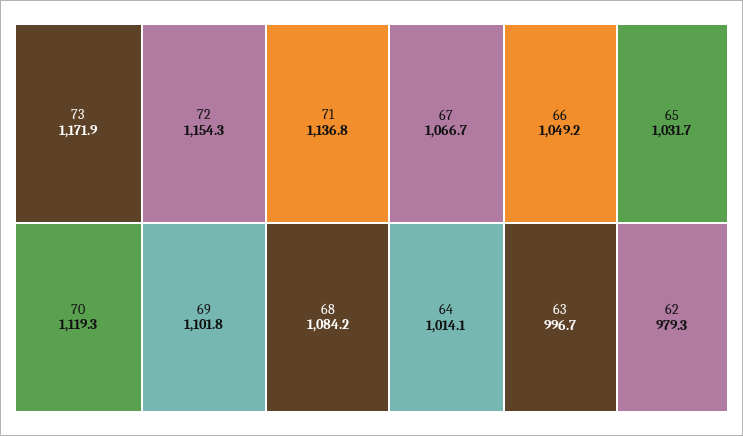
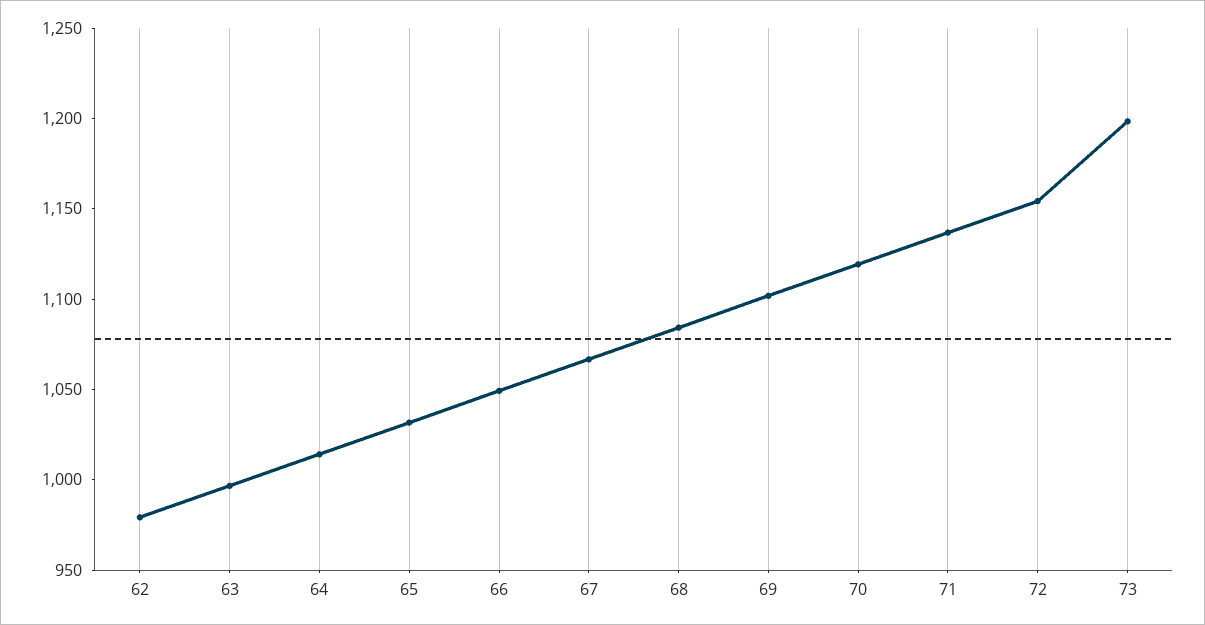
73: 1171.9 -> 1200

